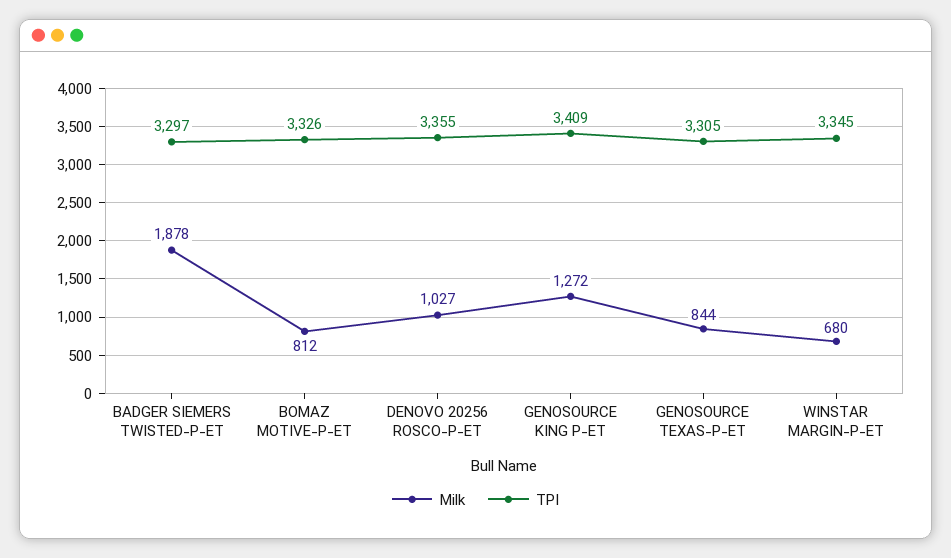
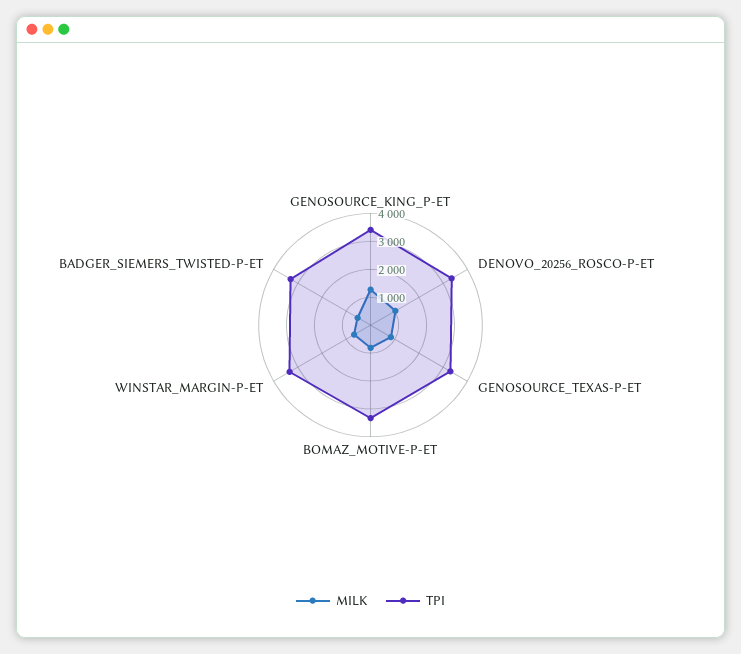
Milk, BADGER SIEMERS TWISTED-P-ET: 1878 -> 500

